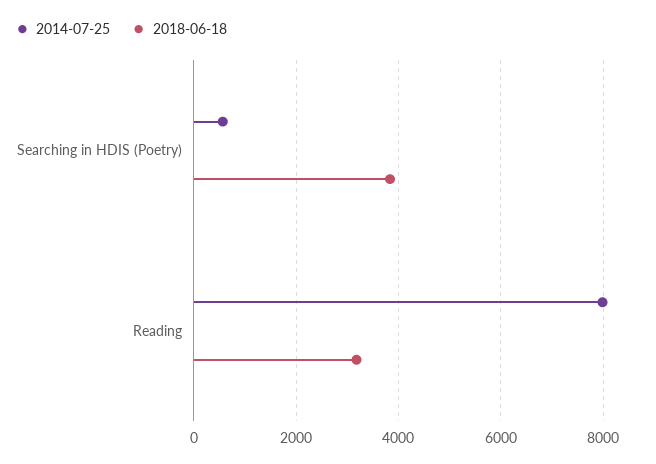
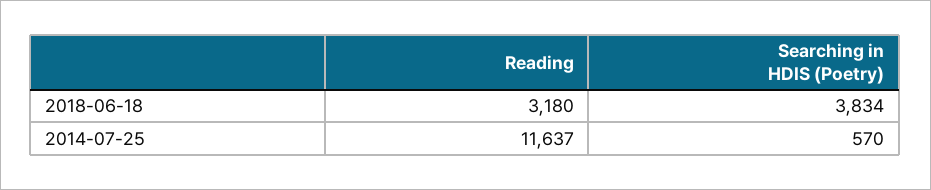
2014-07-25, Reading: 8000 -> 11637

